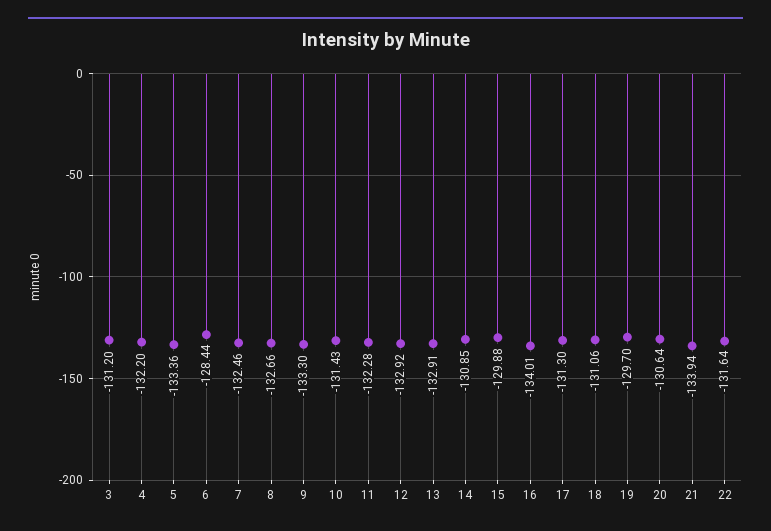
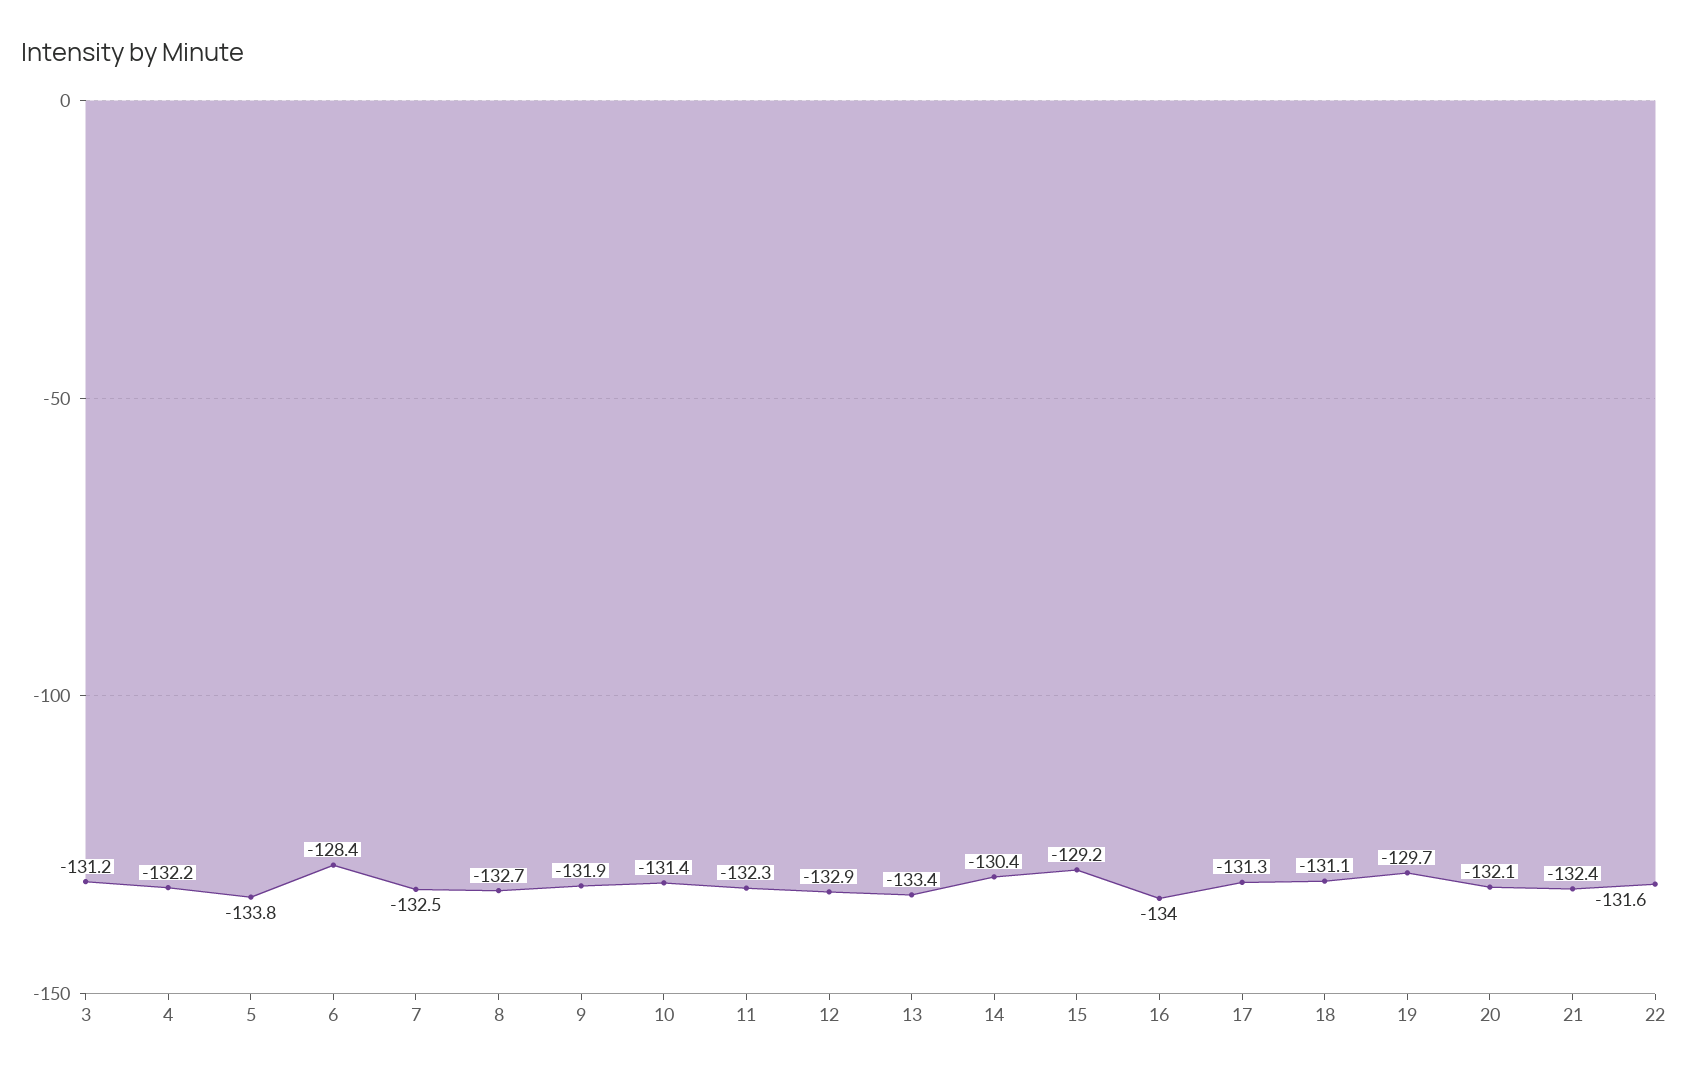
5: -133.36 -> -133.8
9: -133.3 -> -131.9
13: -132.91 -> -133.4
14: -130.85 -> -130.4
15: -129.88 -> -129.2
20: -130.64 -> -132.1
21: -133.94 -> -132.4

